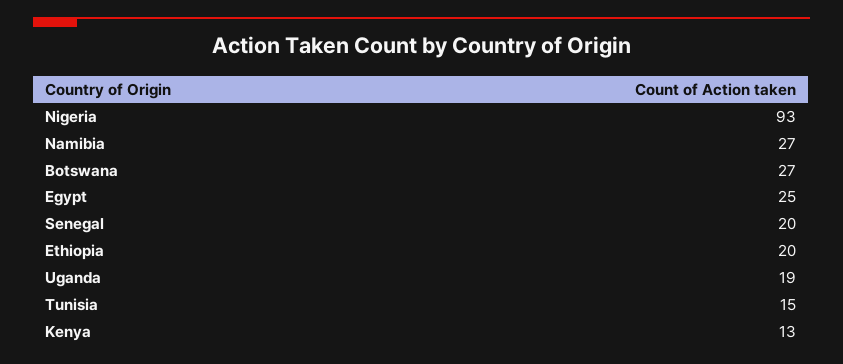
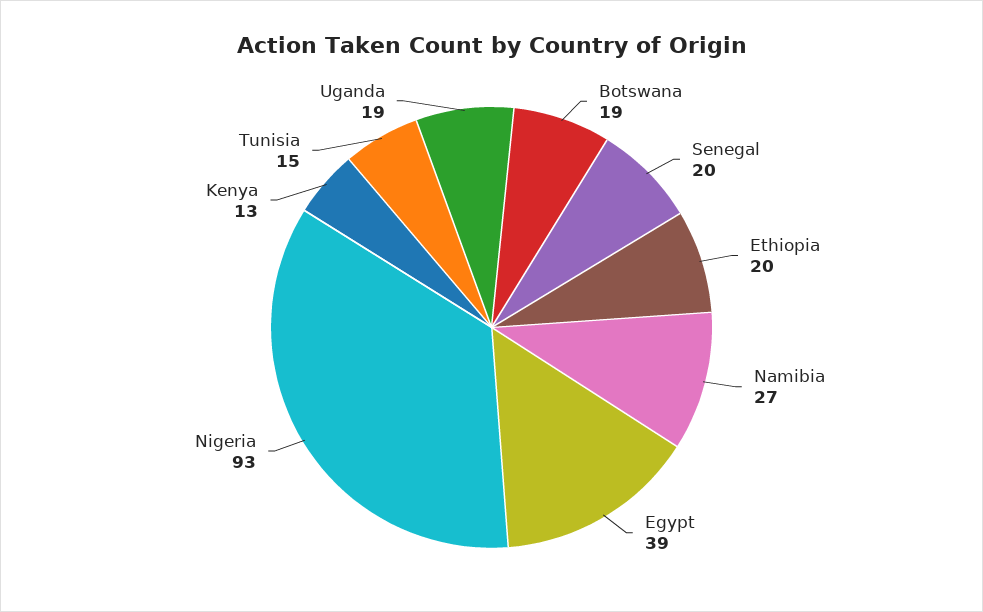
Botswana: 27 -> 19
Egypt: 25 -> 39

